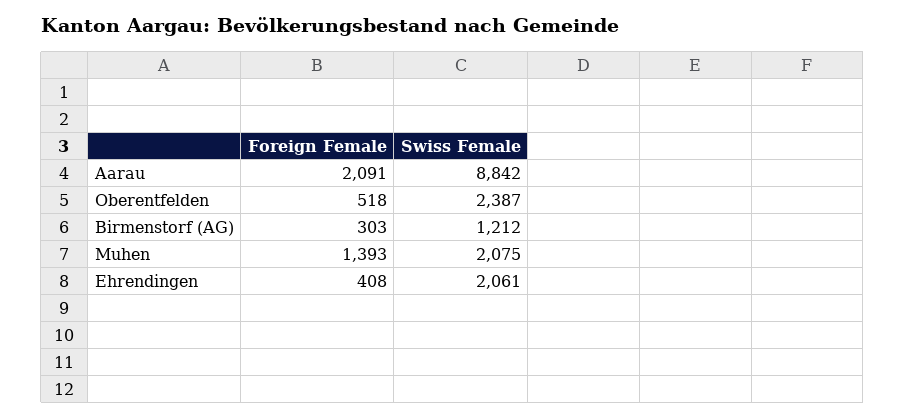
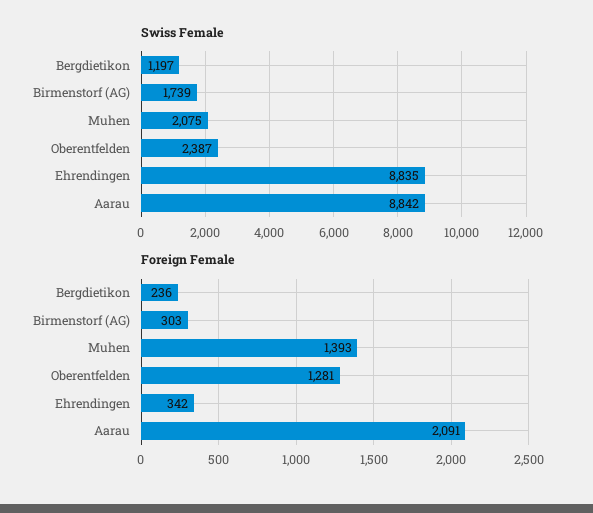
Foreign Female, Oberentfelden: 518 -> 1281
Swiss Female, Birmenstorf (AG): 1212 -> 1739
Foreign Female, Ehrendingen: 408 -> 342
Swiss Female, Ehrendingen: 2061 -> 8835
Swiss Female, Bergdietikon: none -> 1197
Foreign Female, Bergdietikon: none -> 236

